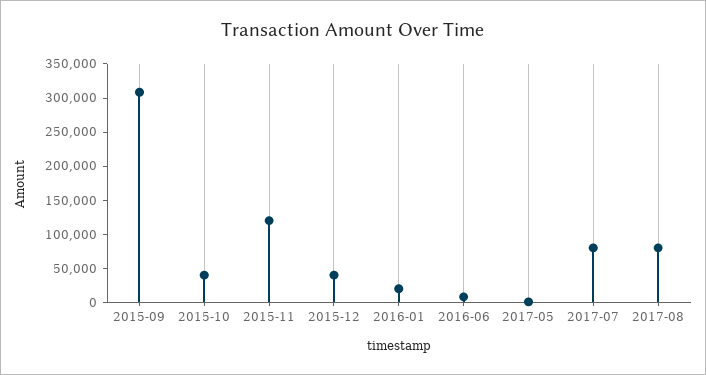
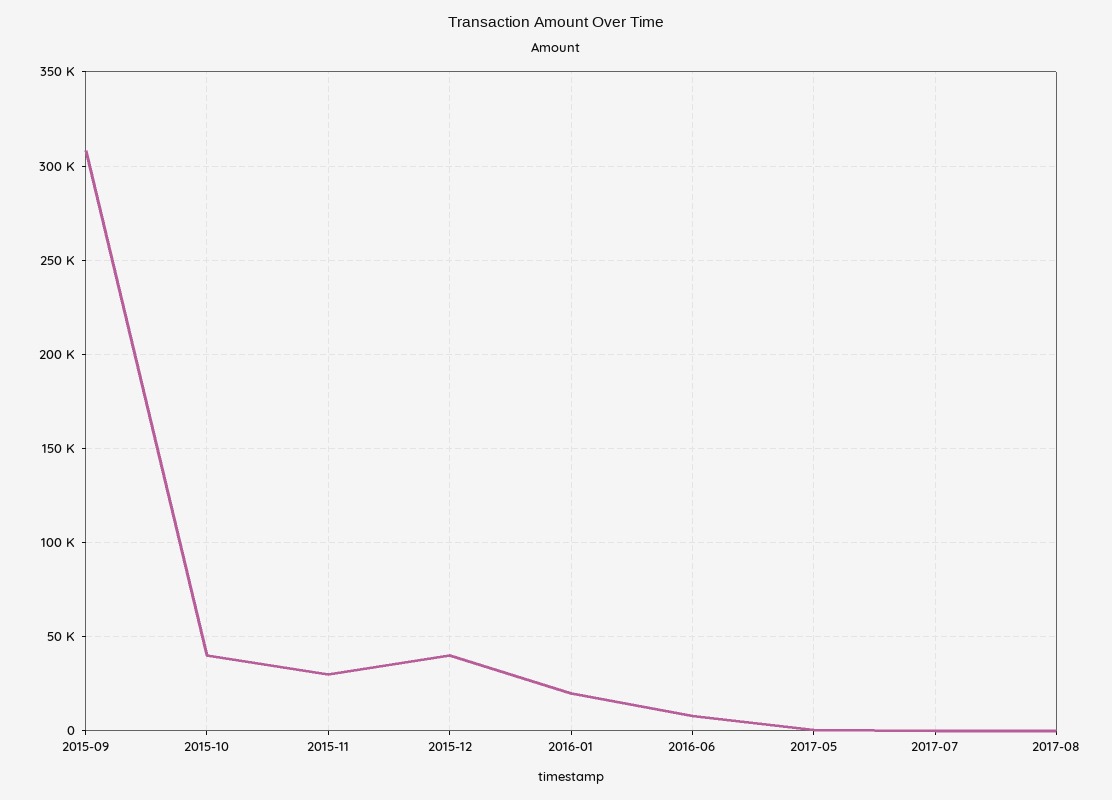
2015-11: 125000 -> 30000
2017-07: 75000 -> 0
2017-08: 75000 -> 0

